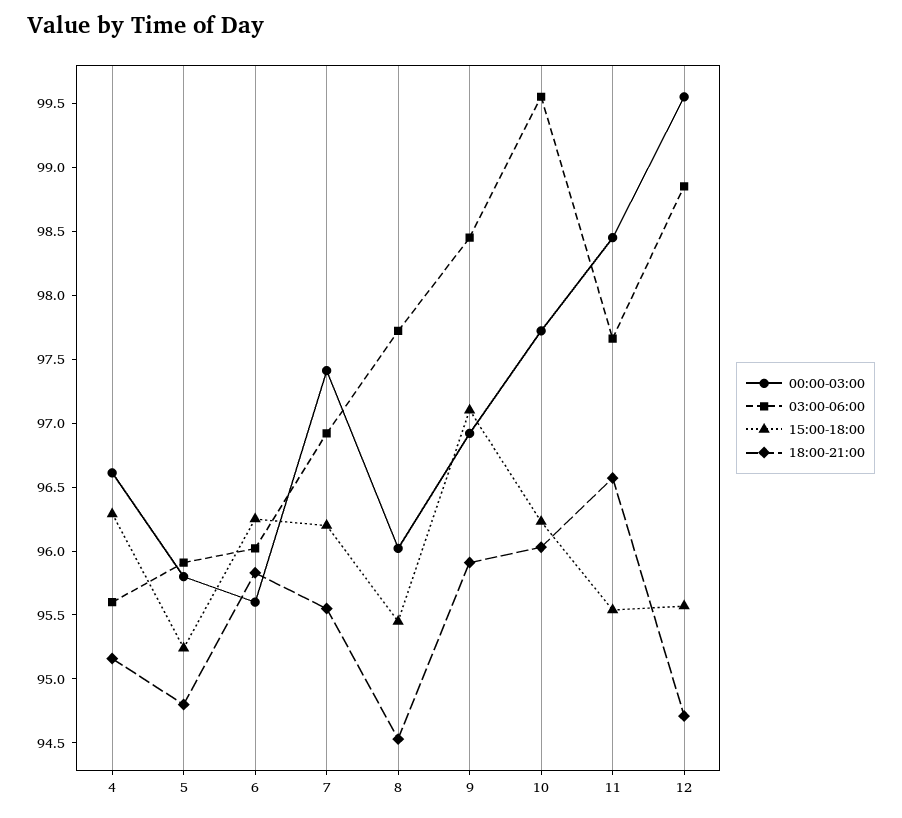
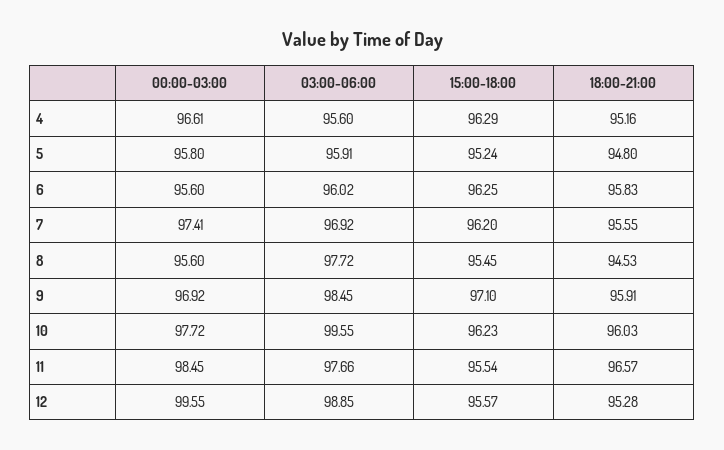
00:00-03:00, 8: 96 -> 95.6
18:00-21:00, 12: 94.7 -> 95.28

